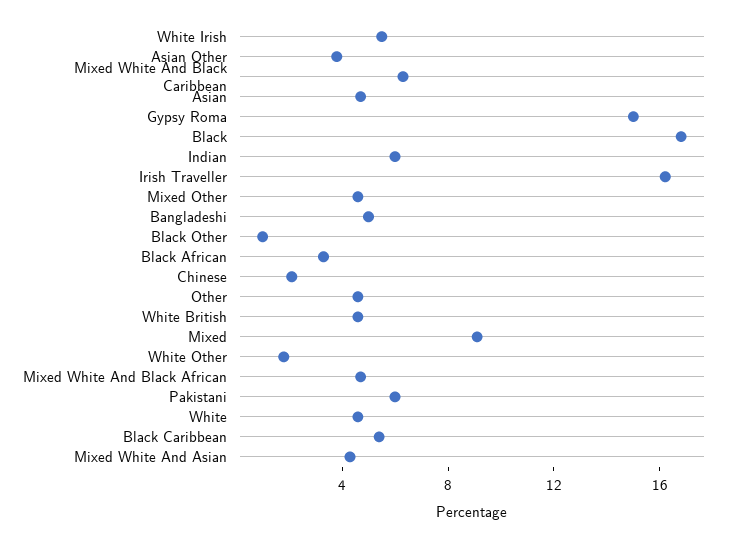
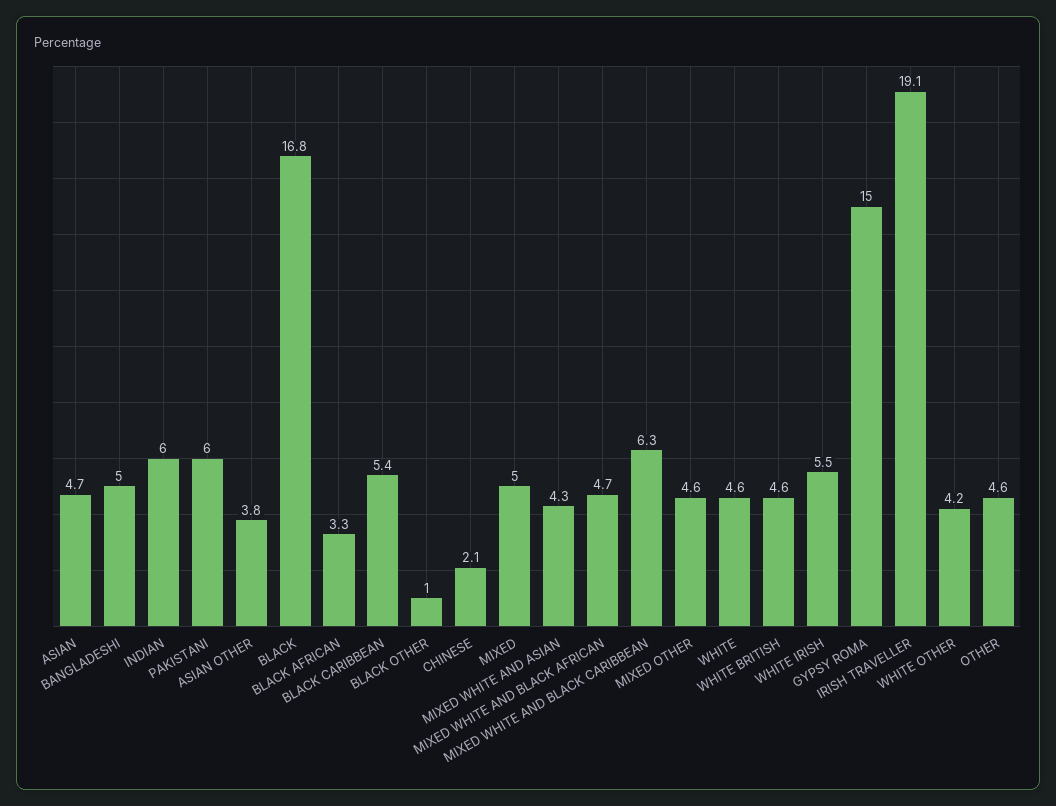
Irish Traveller: 16 -> 19.1
Mixed: 9 -> 5
White Other: 2 -> 4.2

